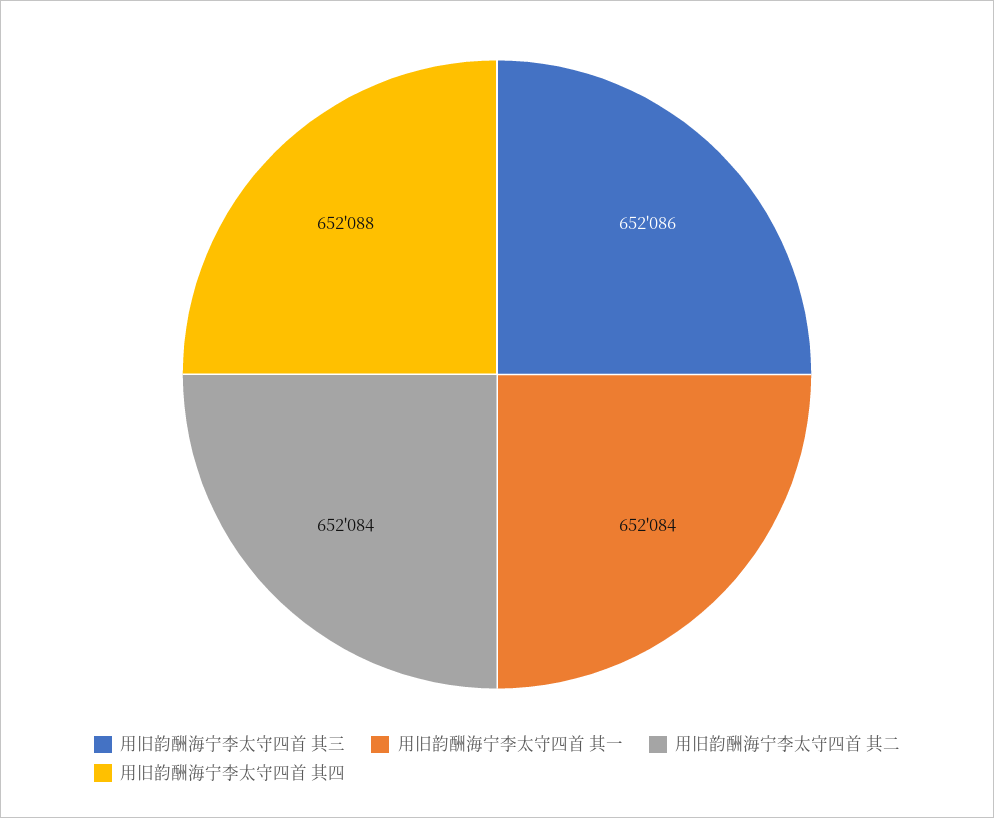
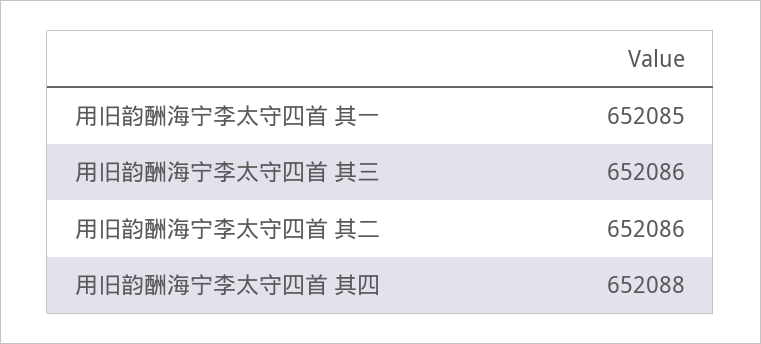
用旧韵酬海宁李太守四首 其一: 652084 -> 652085
用旧韵酬海宁李太守四首 其二: 652084 -> 652086

